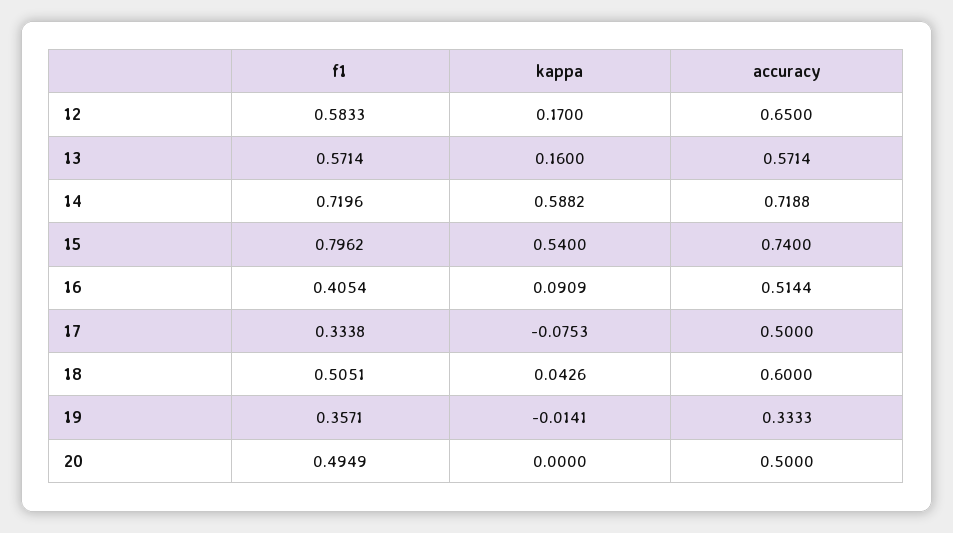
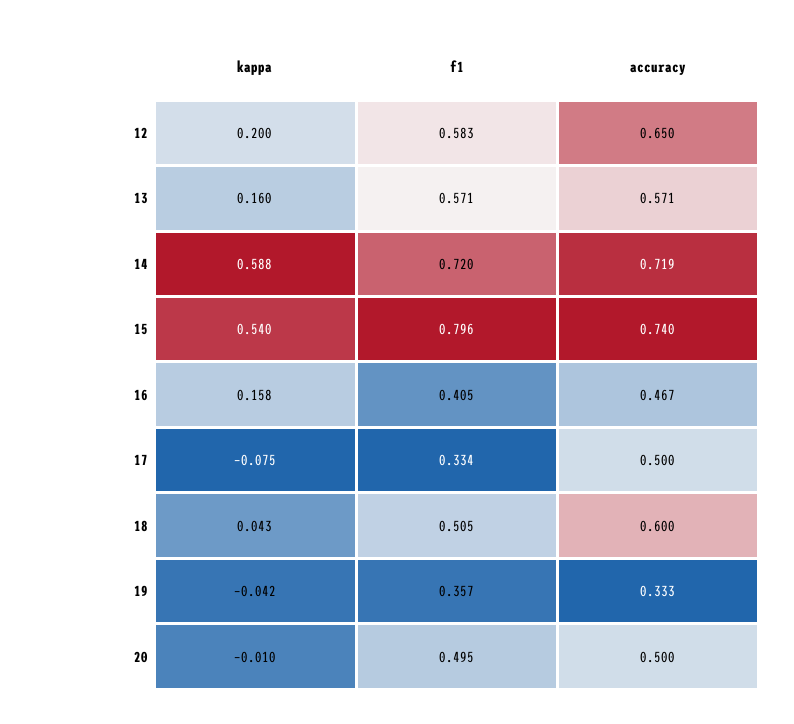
kappa, 12: 0.17 -> 0.2
kappa, 16: 0.0909 -> 0.158
accuracy, 16: 0.5144 -> 0.467
kappa, 19: -0.0141 -> -0.042
kappa, 20: 0 -> -0.01

